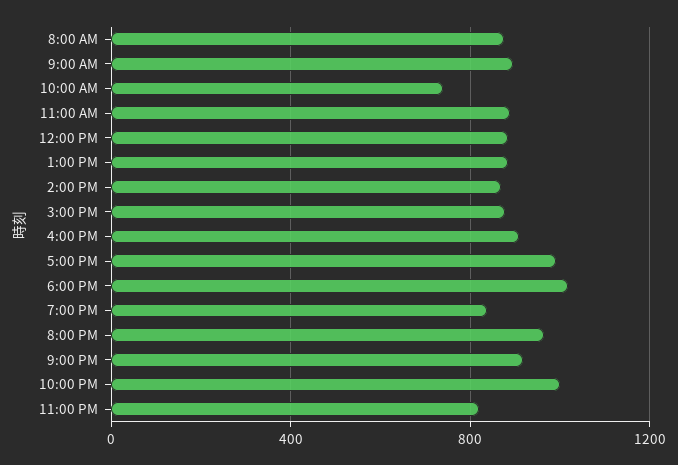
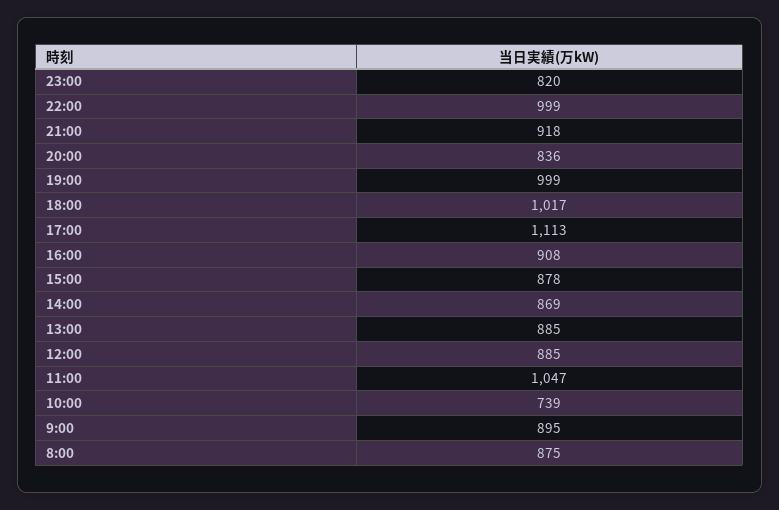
11:00 AM: 900 -> 1047
5:00 PM: 1000 -> 1113
7:00 PM: 850 -> 999
8:00 PM: 950 -> 836

